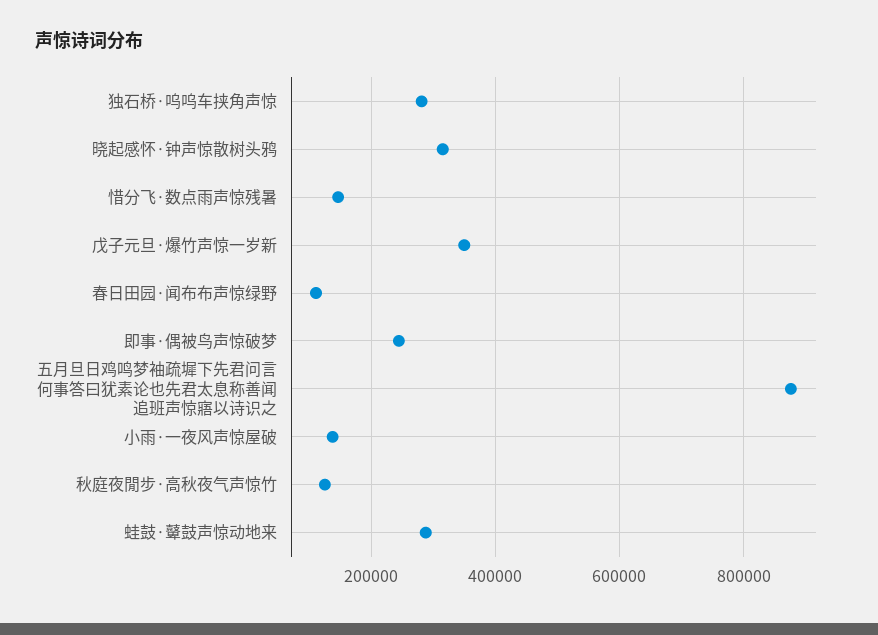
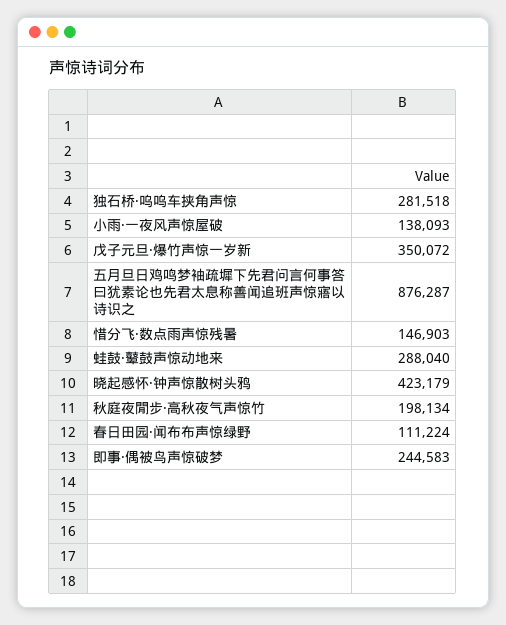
晓起感怀·钟声惊散树头鸦: 320000 -> 423179
秋庭夜閒步·高秋夜气声惊竹: 120000 -> 198134

